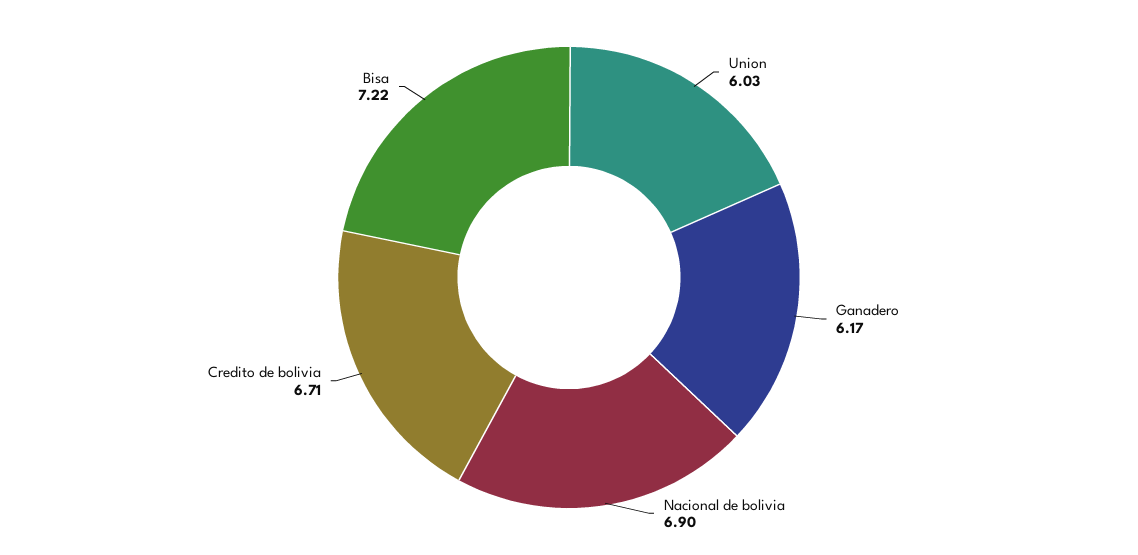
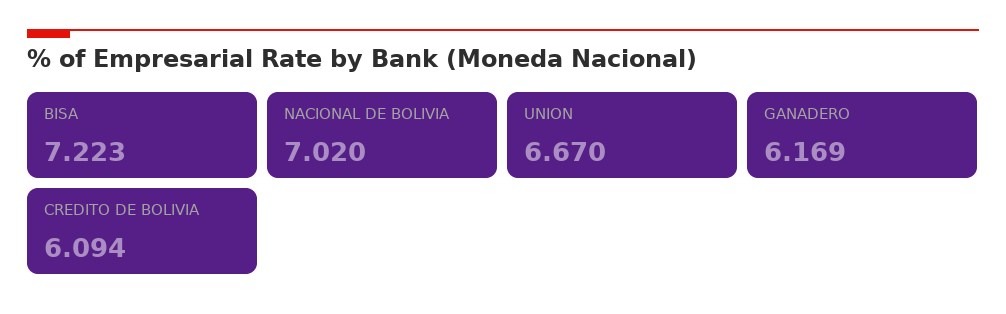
Union: 6.03 -> 6.67
Nacional de bolivia: 6.9 -> 7.02
Credito de bolivia: 6.71 -> 6.094

